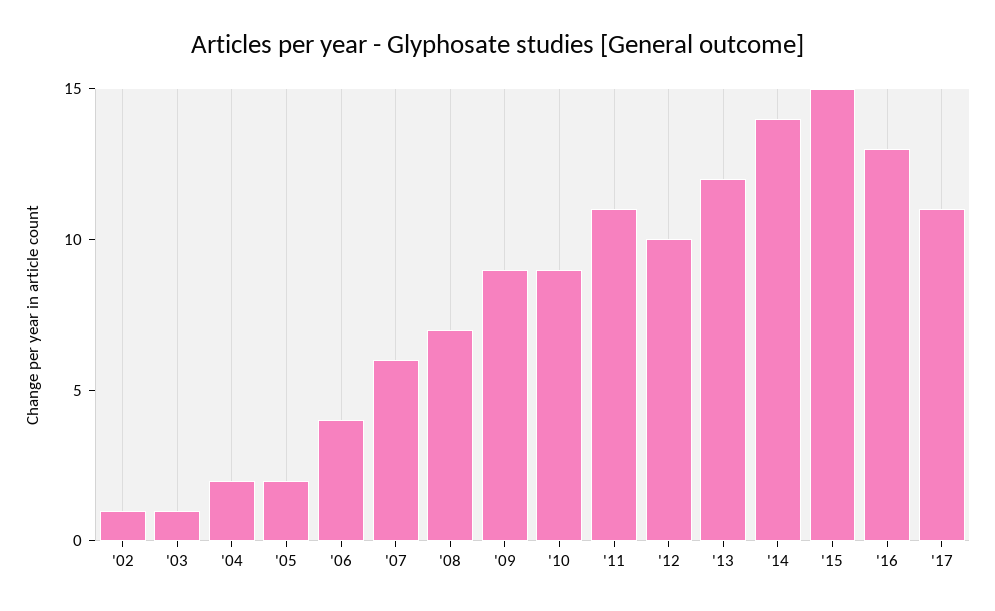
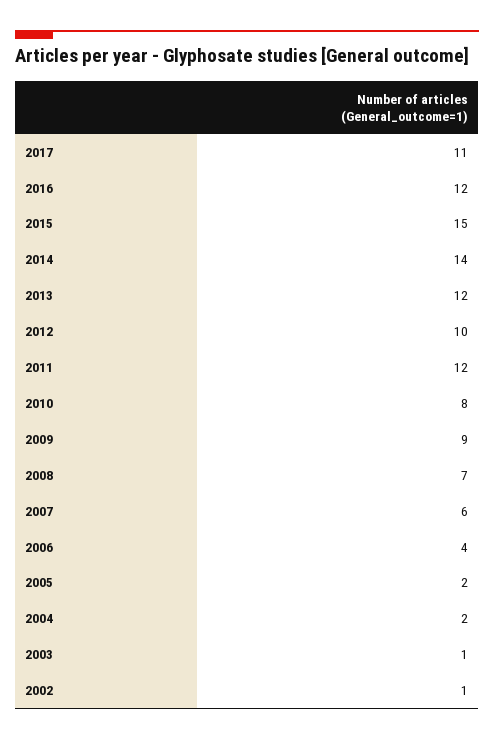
'10: 9 -> 8
'11: 11 -> 12
'16: 13 -> 12

